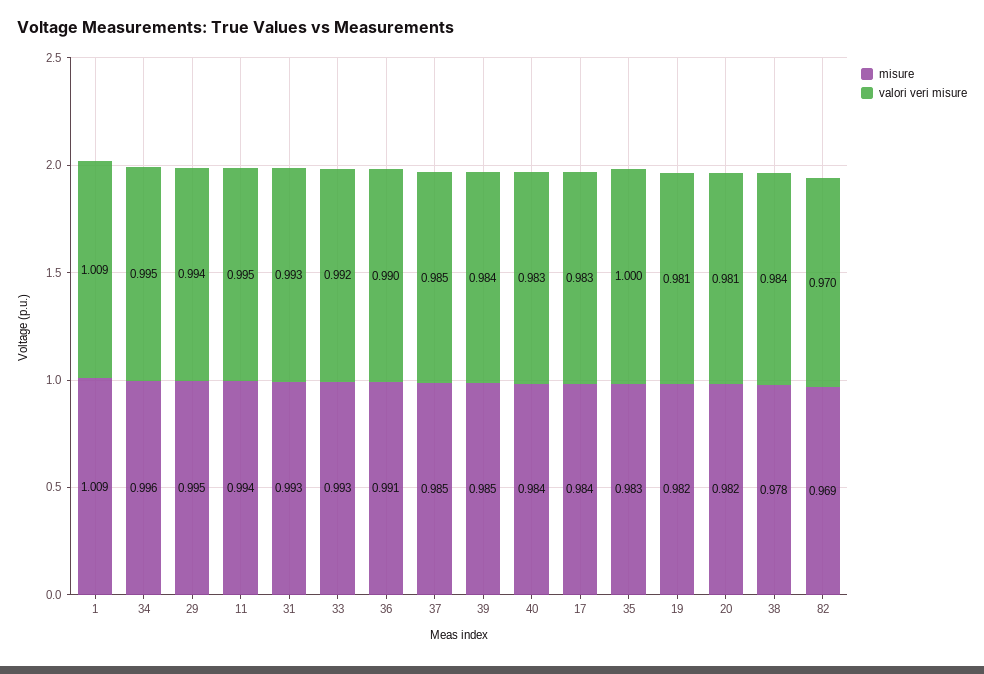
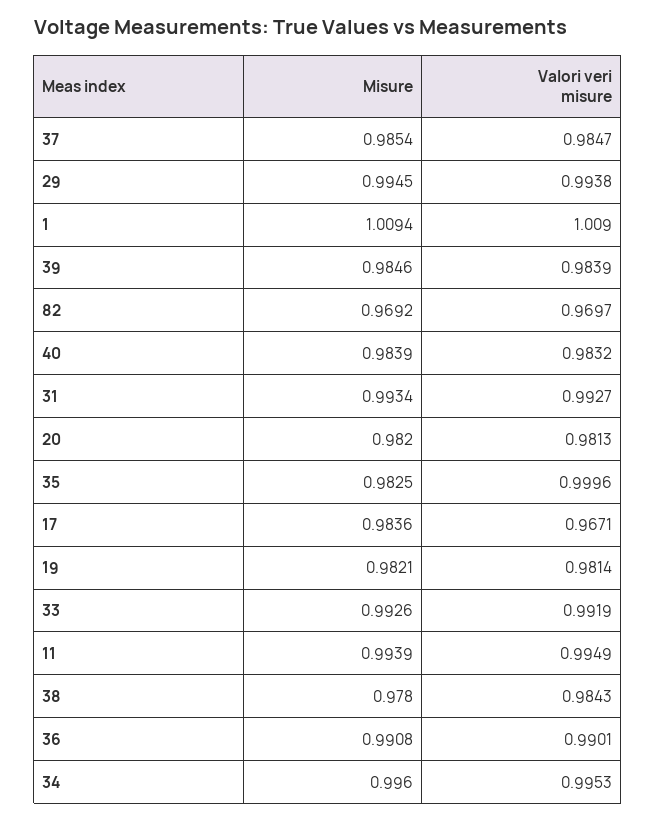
valori veri misure, 17: 0.983 -> 0.9671

